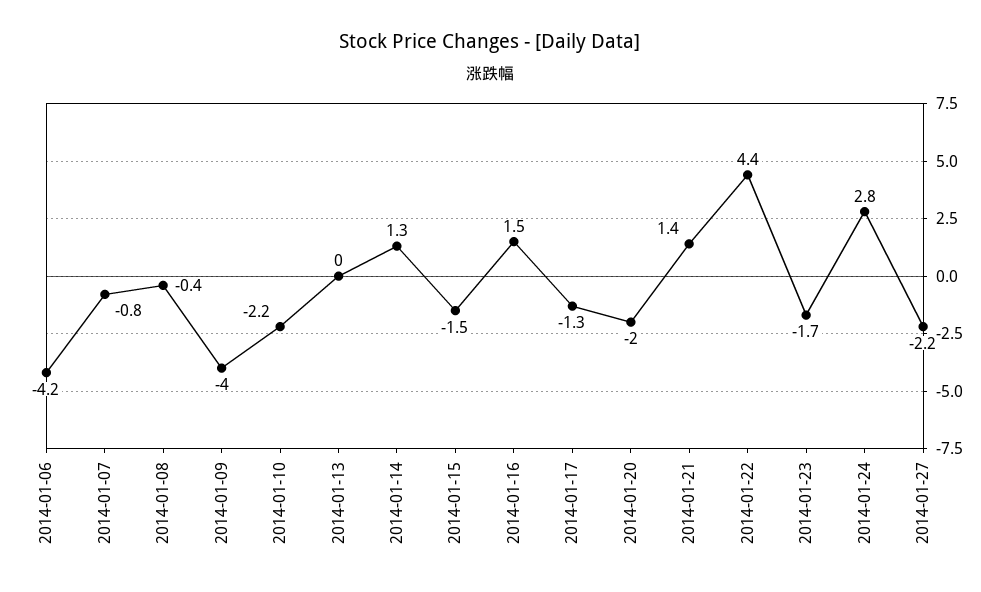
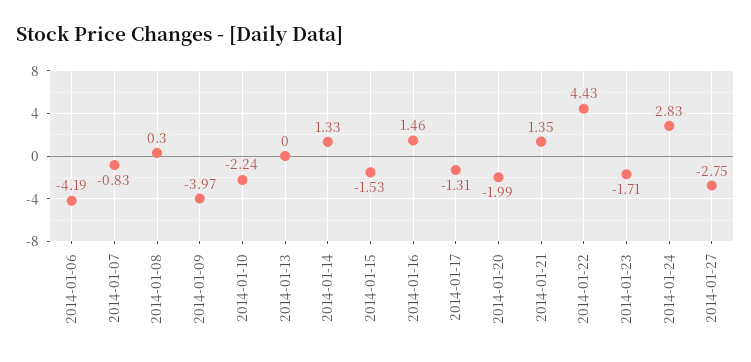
2014-01-08: -0.4 -> 0.3
2014-01-27: -2.2 -> -2.75

